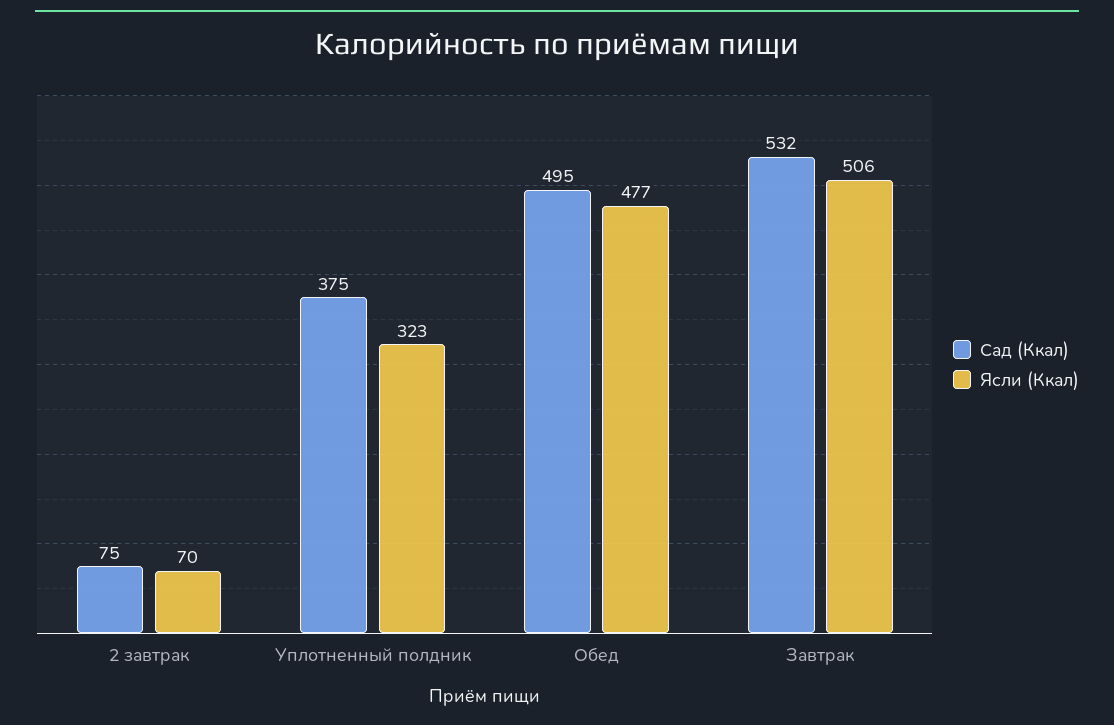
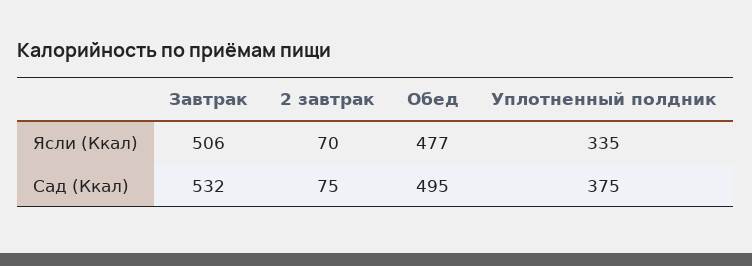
Ясли (Ккал), Уплотненный полдник: 323 -> 335

